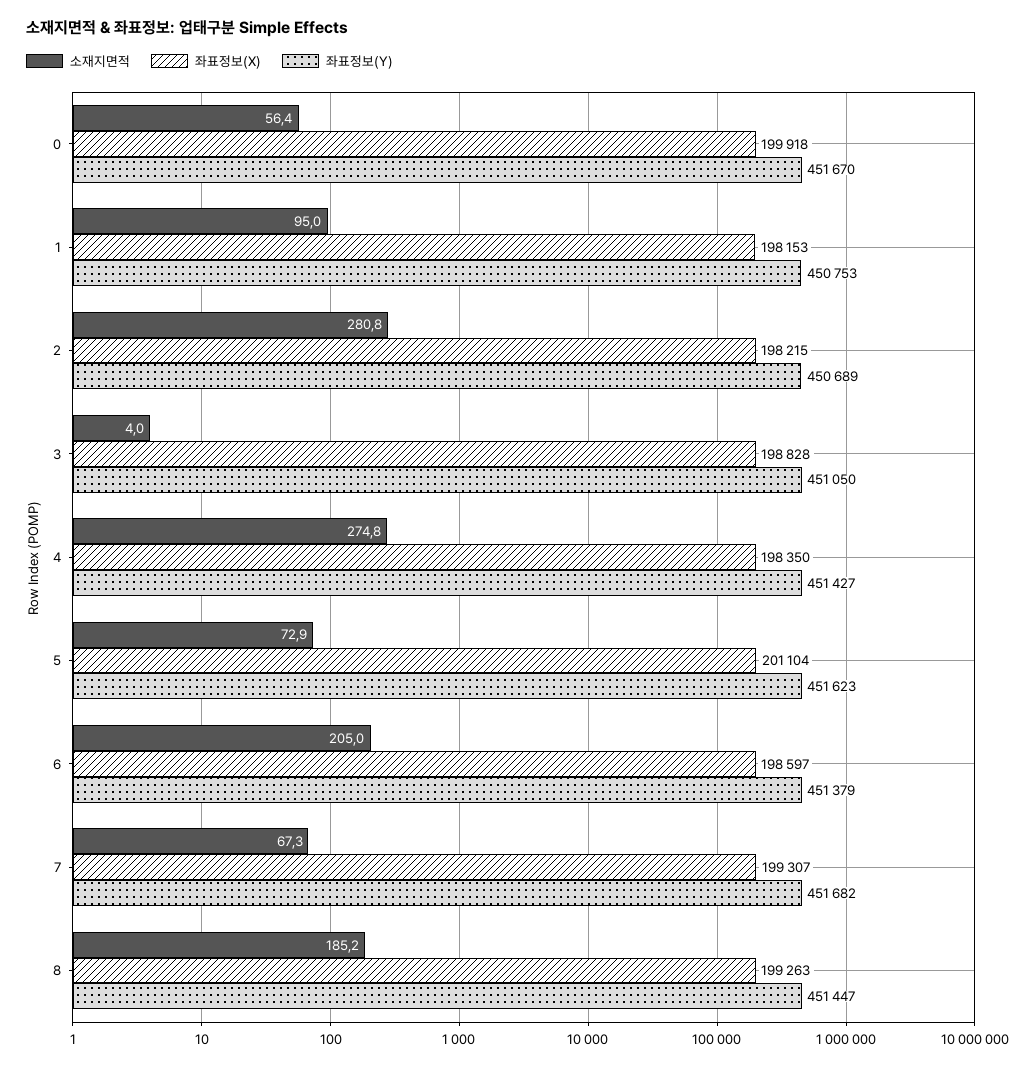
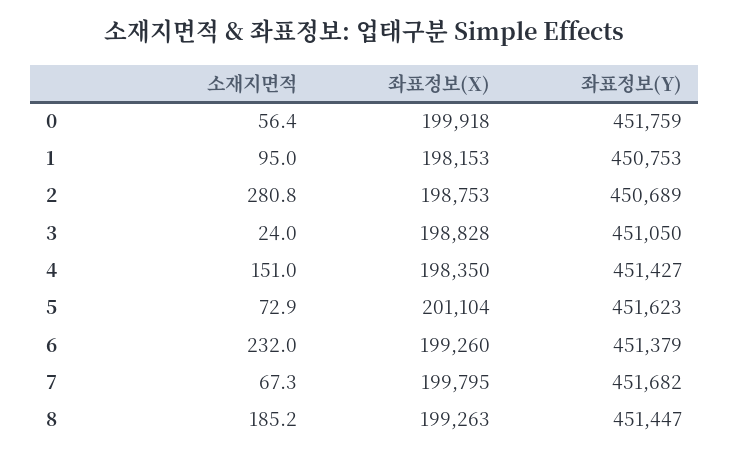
좌표정보(Y), 0: 451670 -> 451759
좌표정보(X), 2: 198215 -> 198753
소재지면적, 3: 4 -> 24
소재지면적, 4: 274.8 -> 151
소재지면적, 6: 205 -> 232
좌표정보(X), 6: 198597 -> 199260
좌표정보(X), 7: 199307 -> 199795

